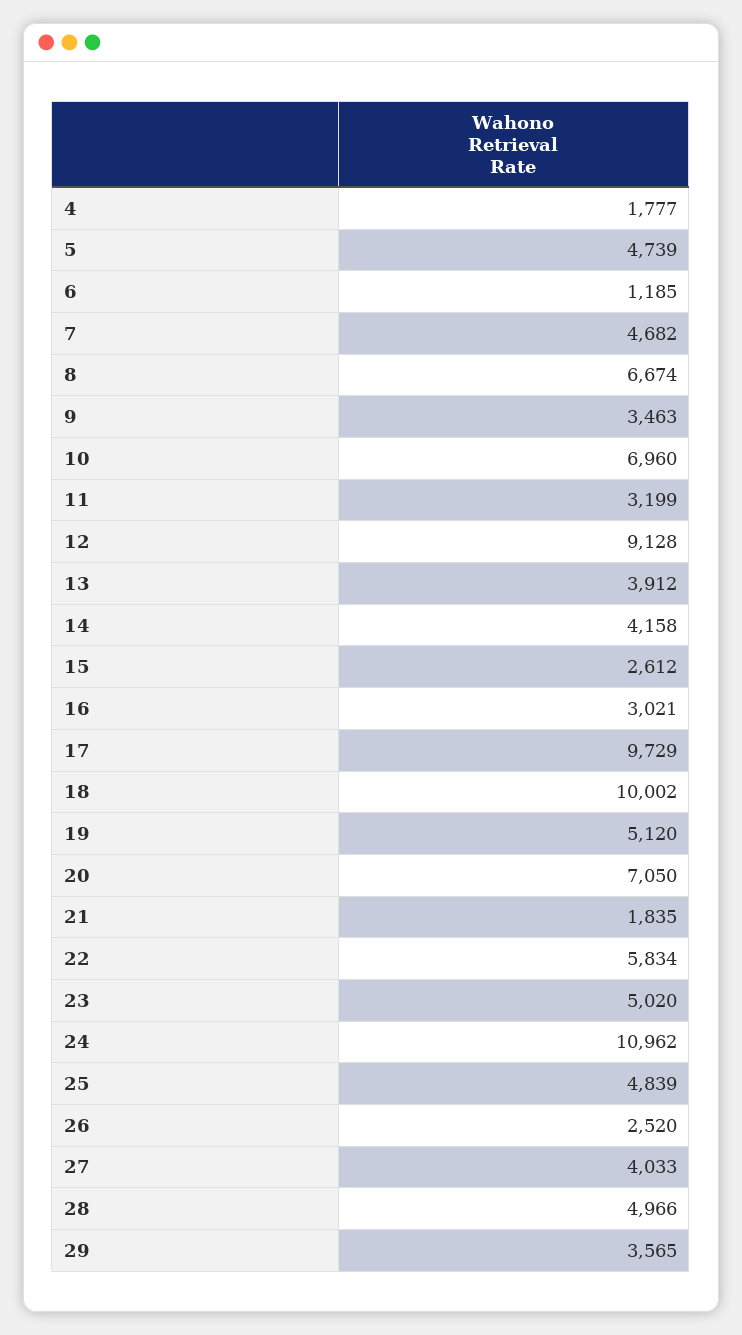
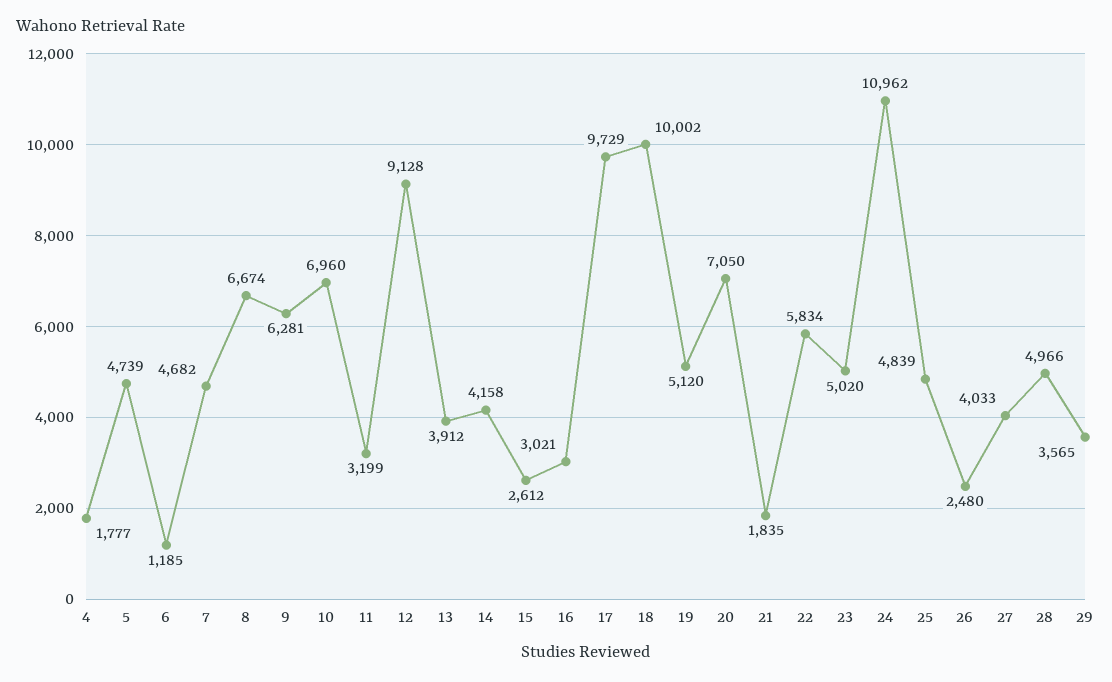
9: 3463 -> 6281
26: 2520 -> 2480

